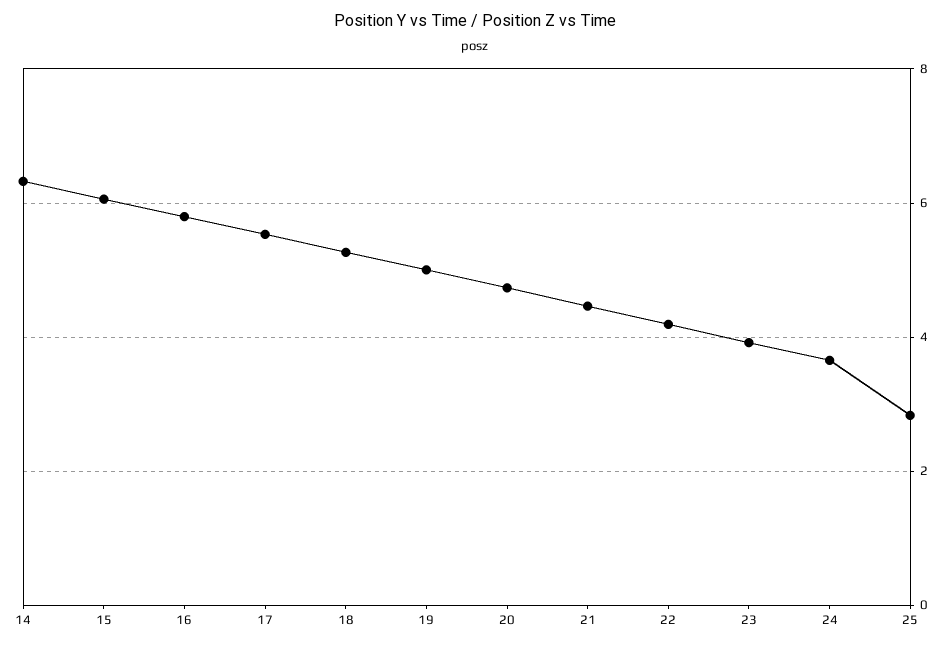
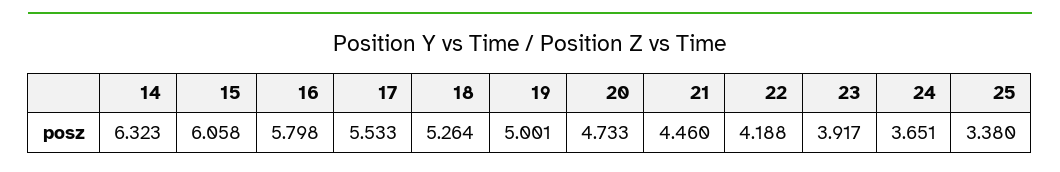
25: 2.8 -> 3.38

